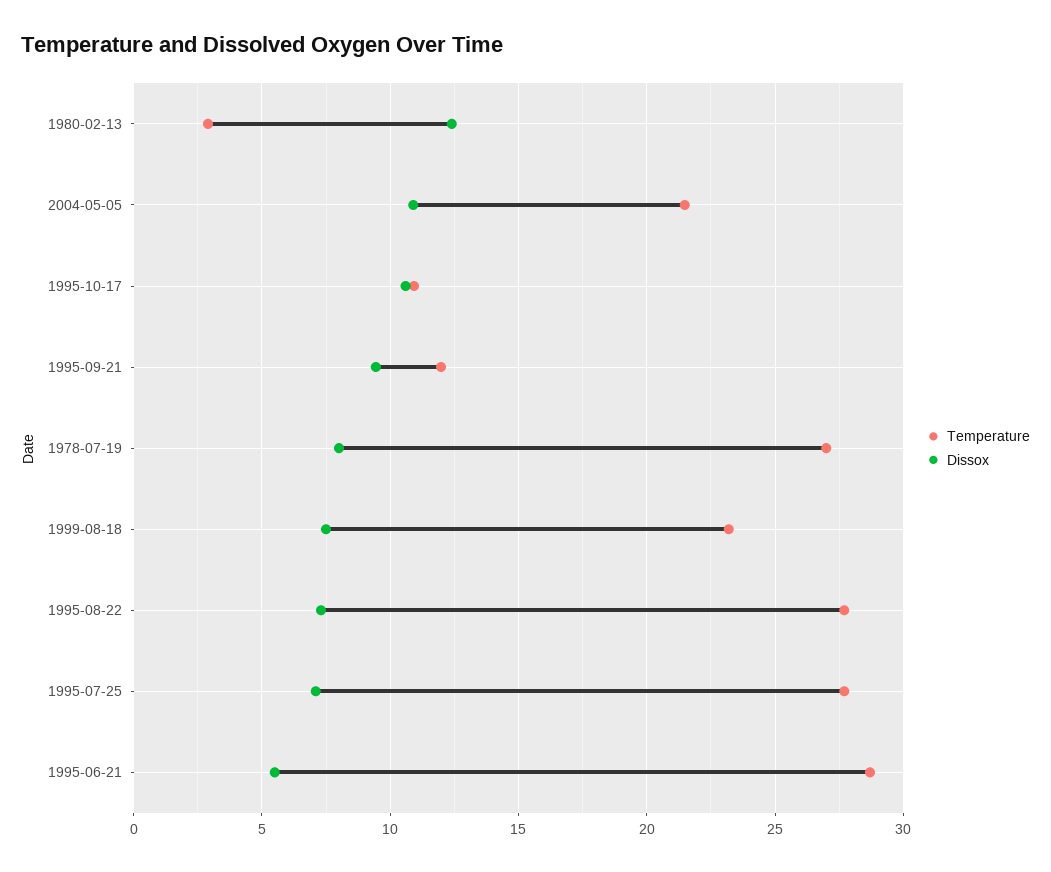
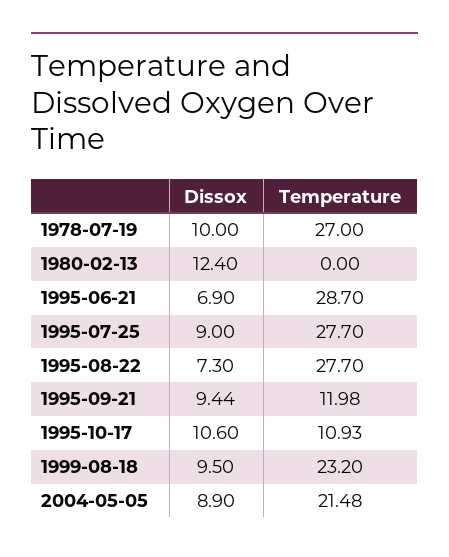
Temperature, 1980-02-13: 3 -> 0
Dissox, 2004-05-05: 11 -> 8.9
Dissox, 1978-07-19: 8 -> 10
Dissox, 1999-08-18: 7.5 -> 9.5
Dissox, 1995-07-25: 7 -> 9
Dissox, 1995-06-21: 5.5 -> 6.9

